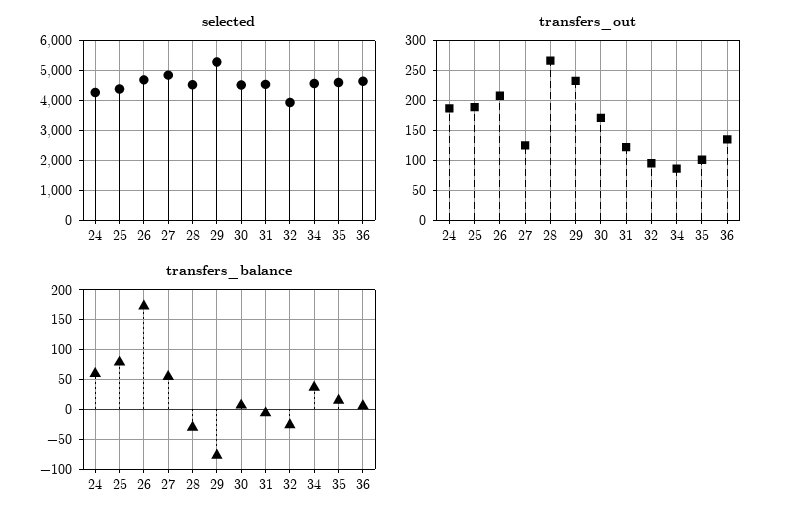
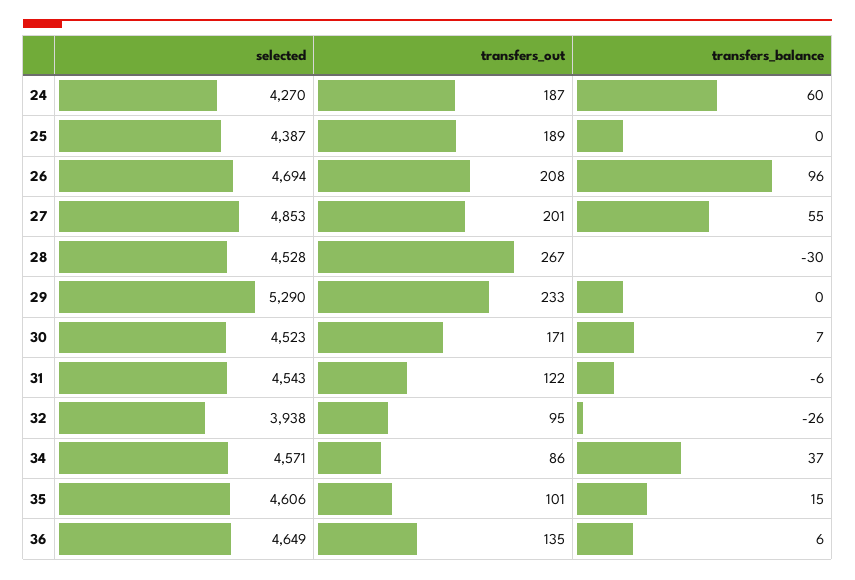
transfers_out, 27: 125 -> 201
transfers_balance, 25: 75 -> 0
transfers_balance, 26: 175 -> 96
transfers_balance, 29: -75 -> 0

